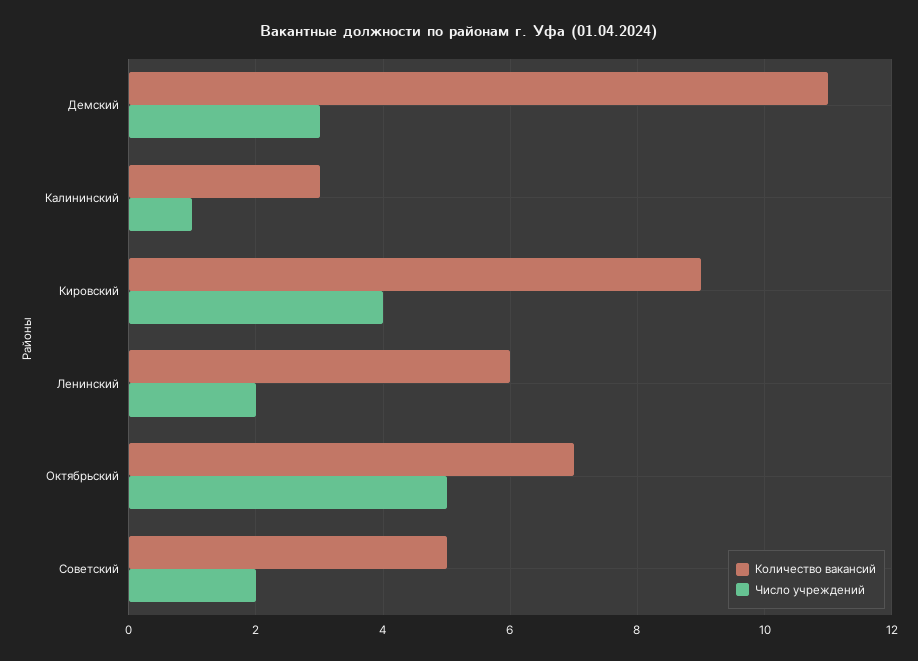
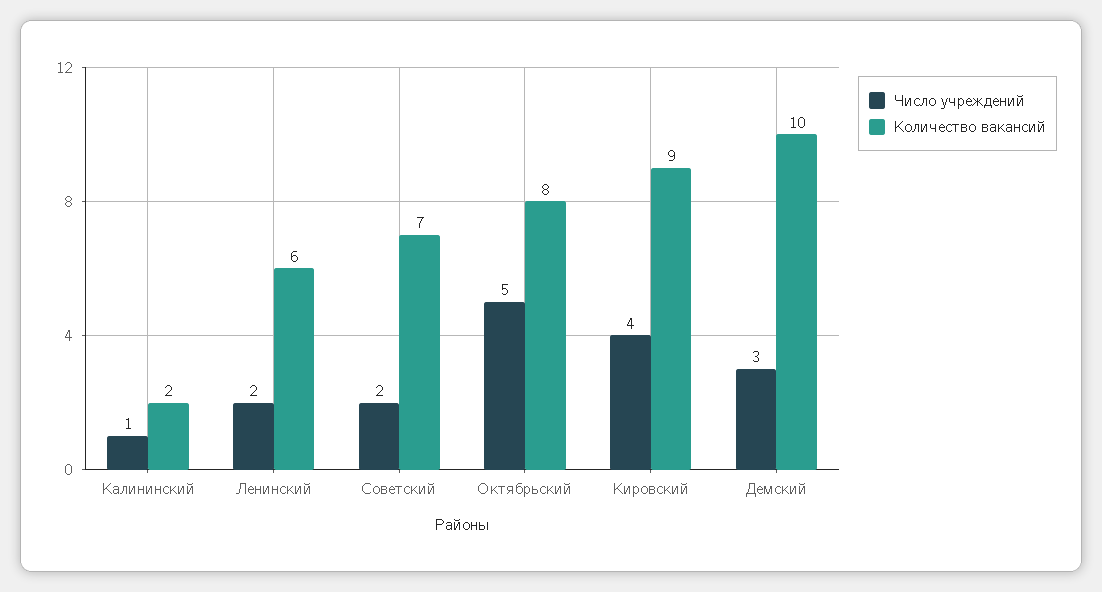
Количество вакансий, Демский: 11 -> 10
Количество вакансий, Калининский: 3 -> 2
Количество вакансий, Октябрьский: 7 -> 8
Количество вакансий, Советский: 5 -> 7

